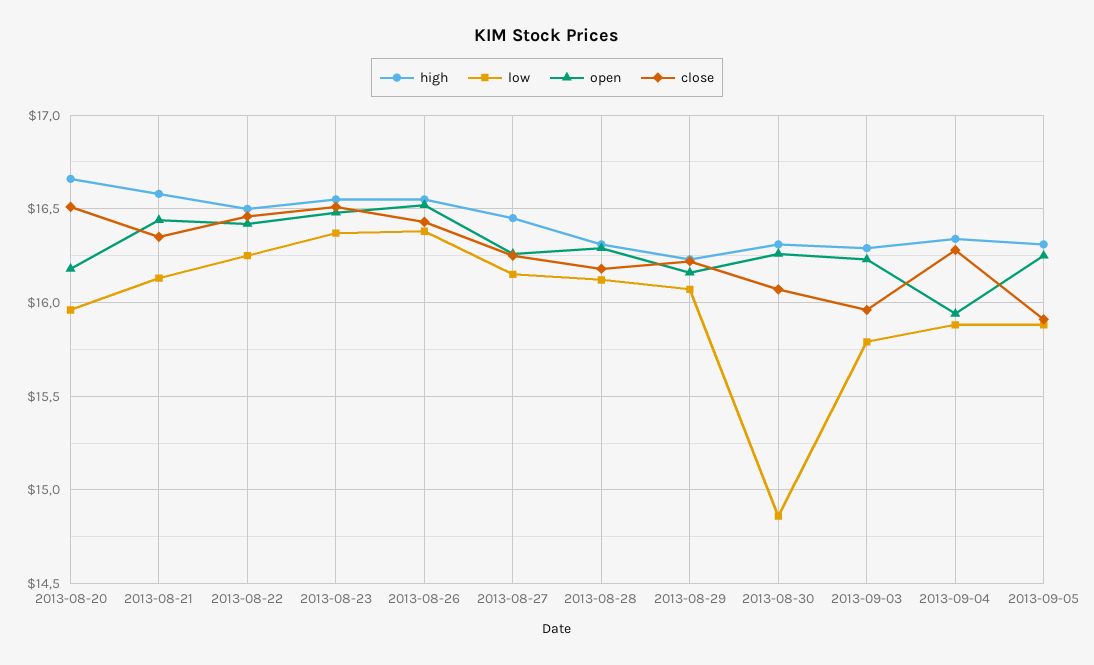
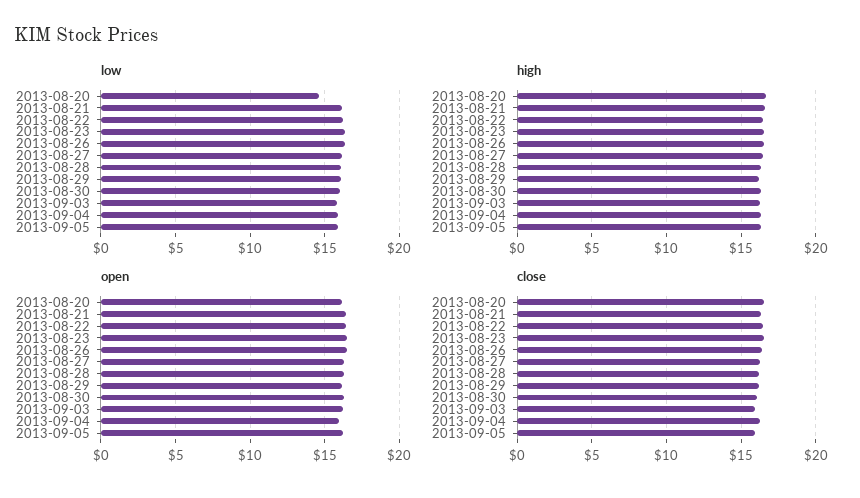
low, 2013-08-20: 15.95 -> 14.5
low, 2013-08-30: 14.85 -> 16

